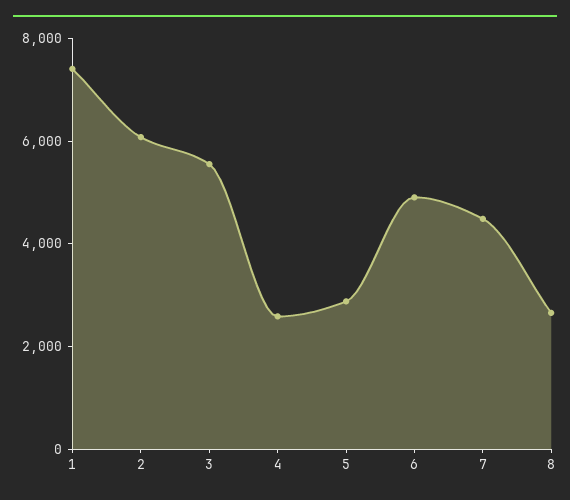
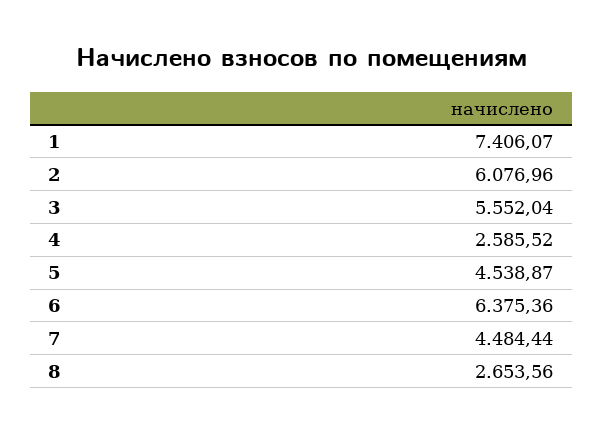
5: 3000 -> 4538.87
6: 5000 -> 6375.36

